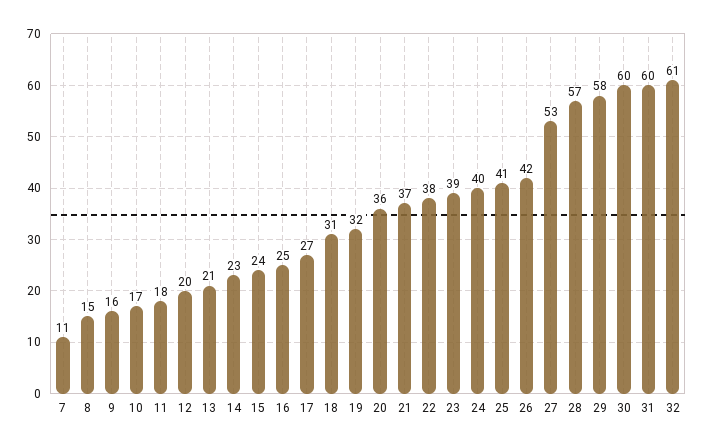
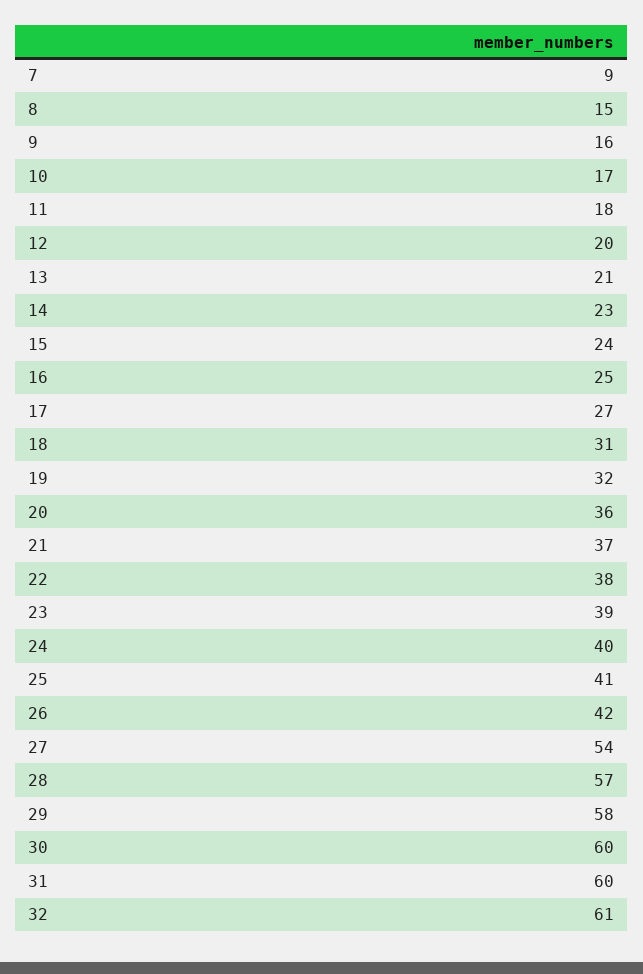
7: 11 -> 9
27: 53 -> 54

